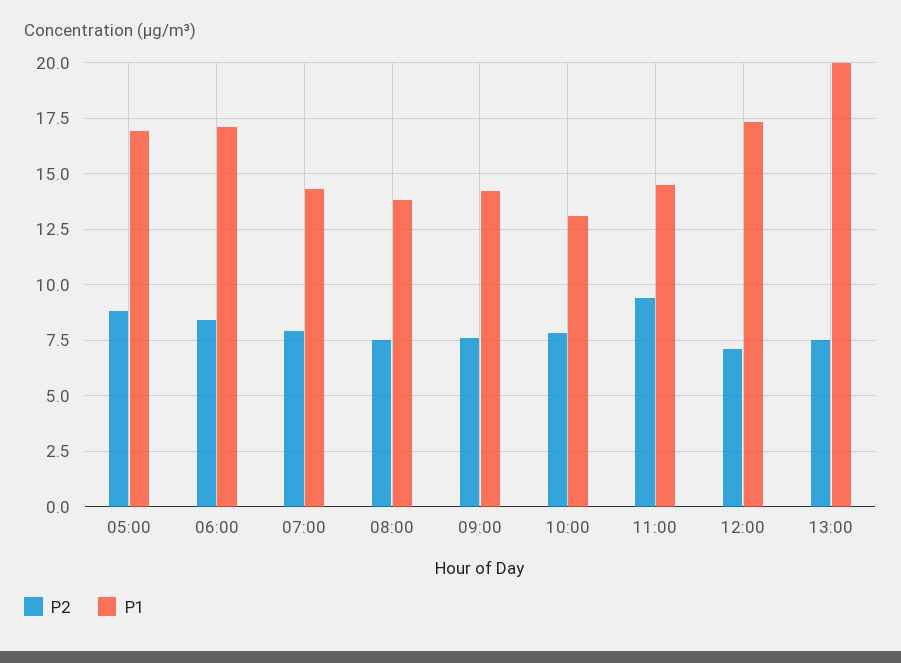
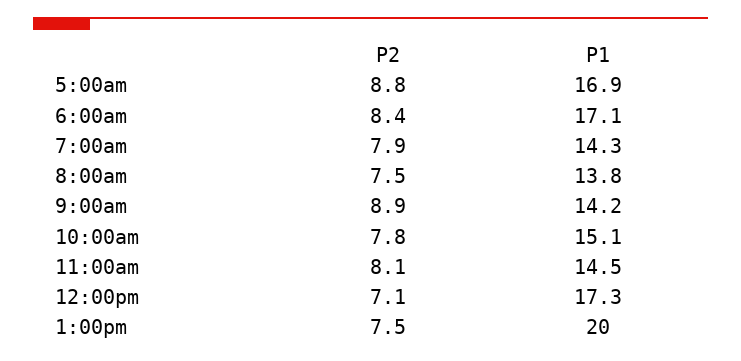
P2, 09:00: 7.5 -> 8.9
P1, 10:00: 13 -> 15.1
P2, 11:00: 9.5 -> 8.1

